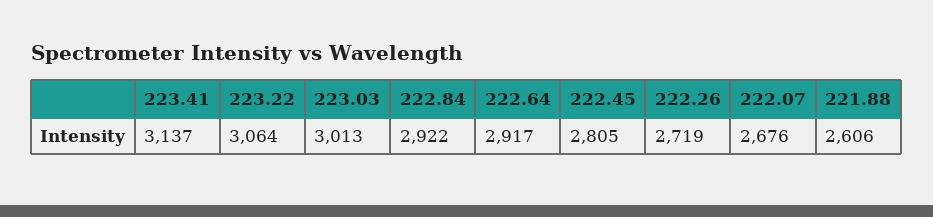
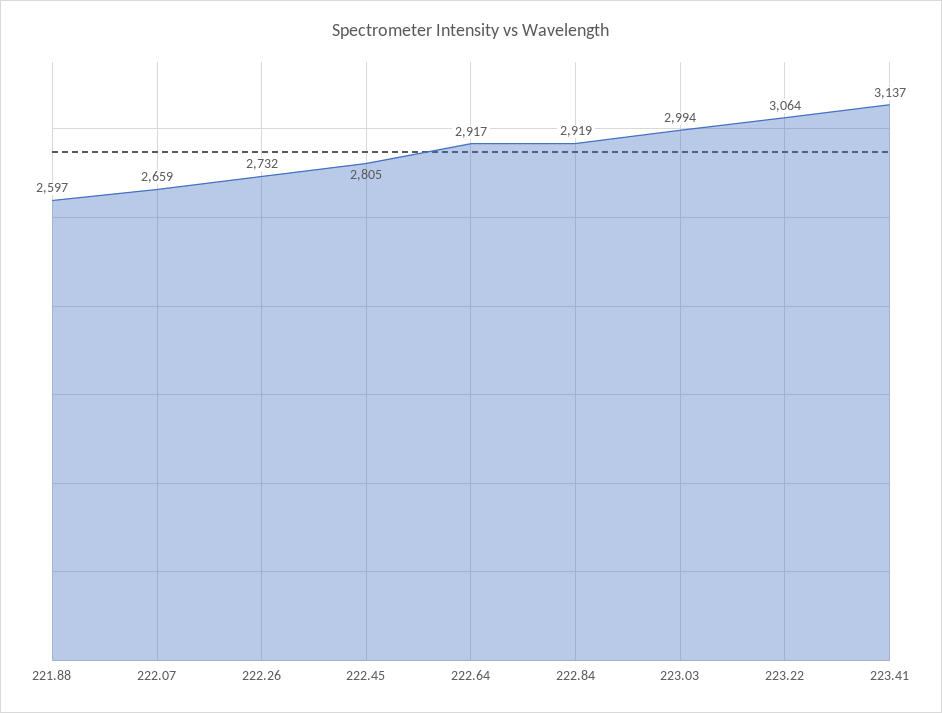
223.03: 3013 -> 2994
222.84: 2922 -> 2919
222.26: 2719 -> 2732
222.07: 2676 -> 2659
221.88: 2606 -> 2597

